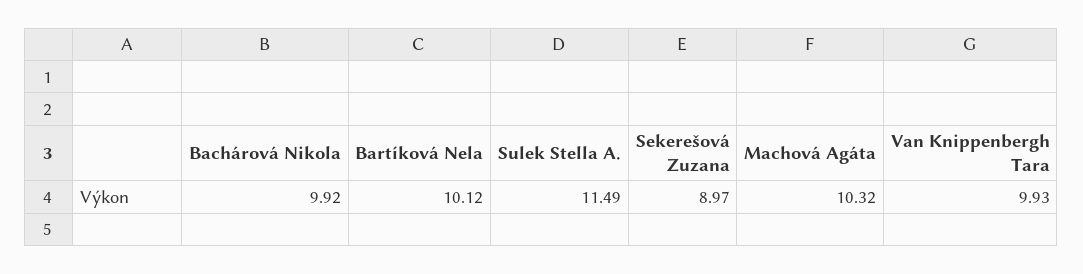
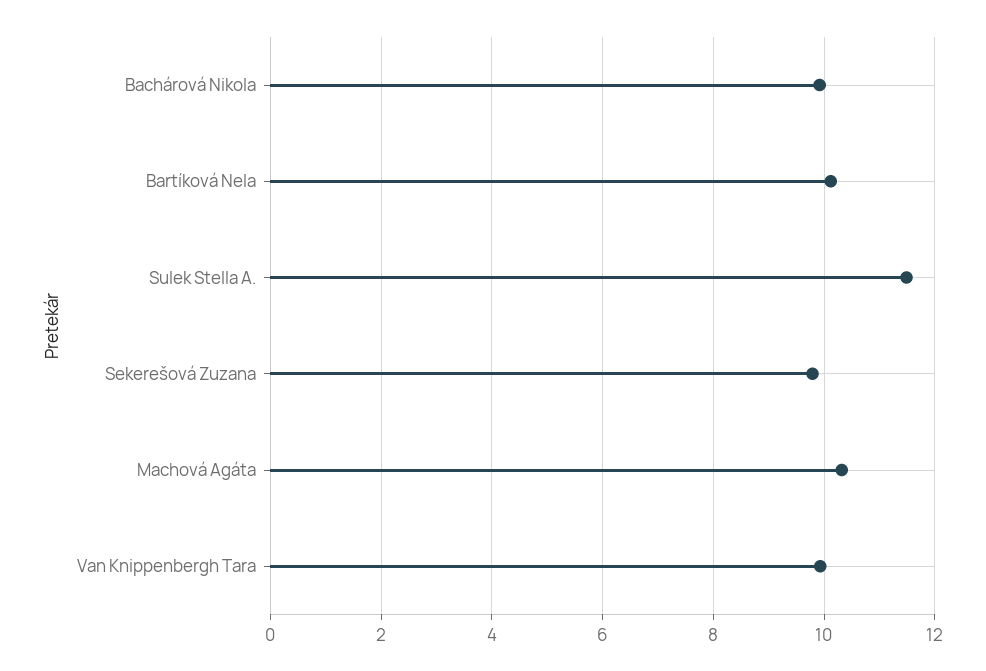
Sekerešová Zuzana: 8.97 -> 9.8

